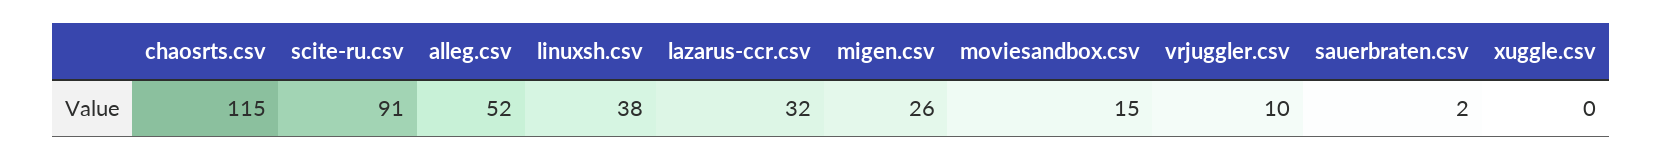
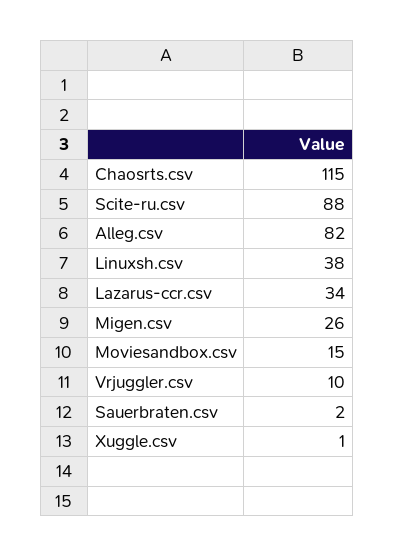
scite-ru.csv: 91 -> 88
alleg.csv: 52 -> 82
lazarus-ccr.csv: 32 -> 34
xuggle.csv: 0 -> 1

